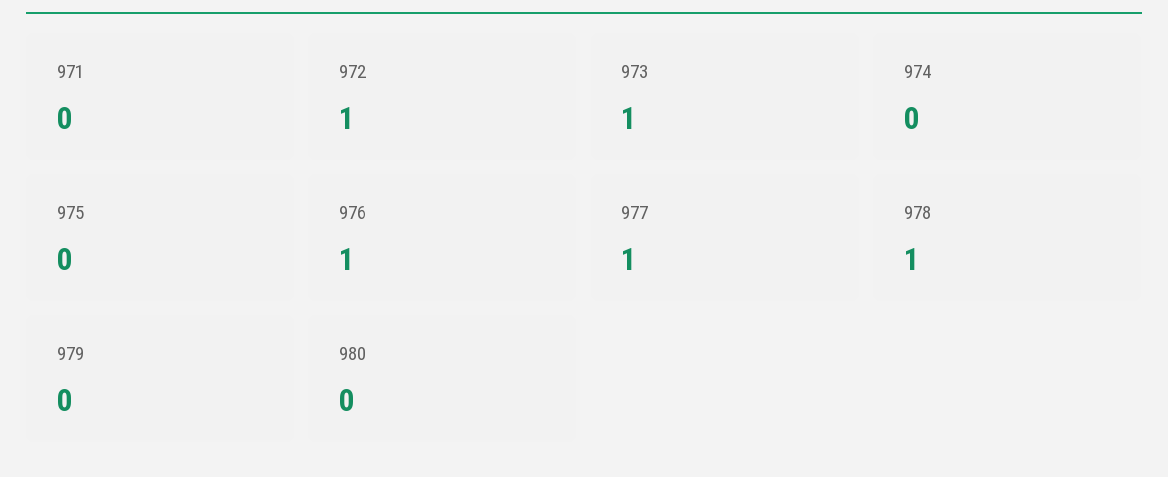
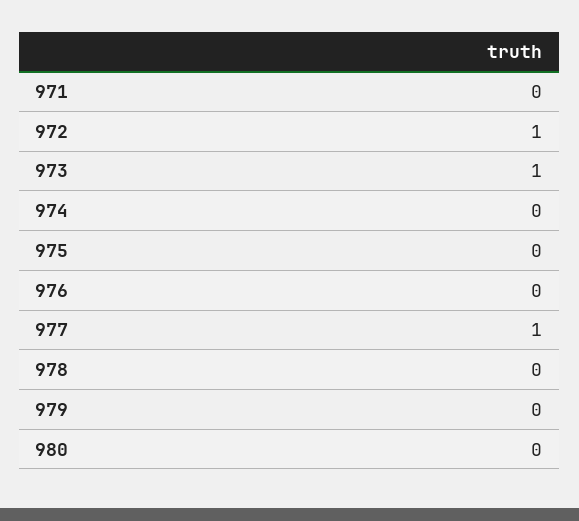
976: 1 -> 0
978: 1 -> 0

